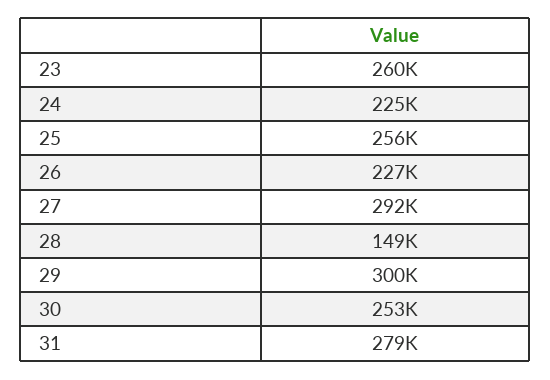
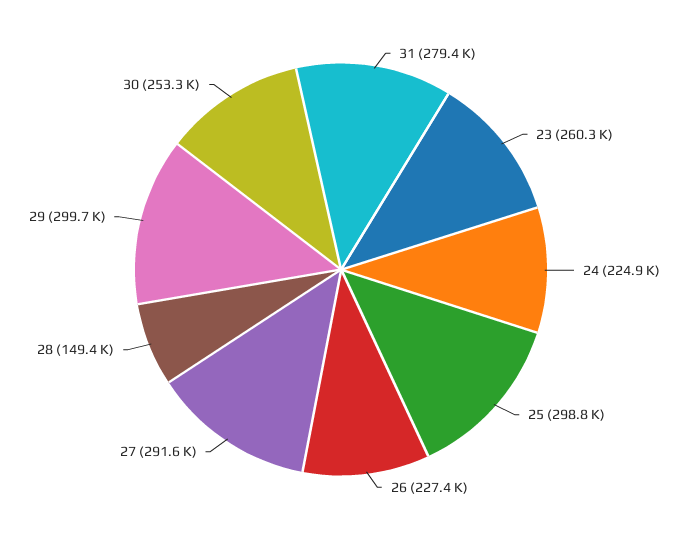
25: 256000 -> 298800

